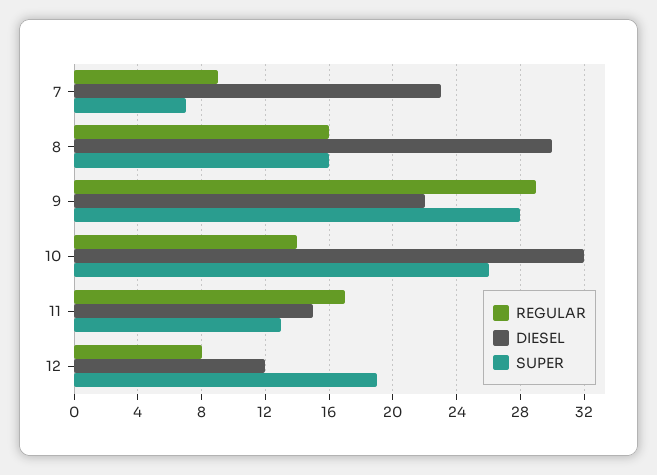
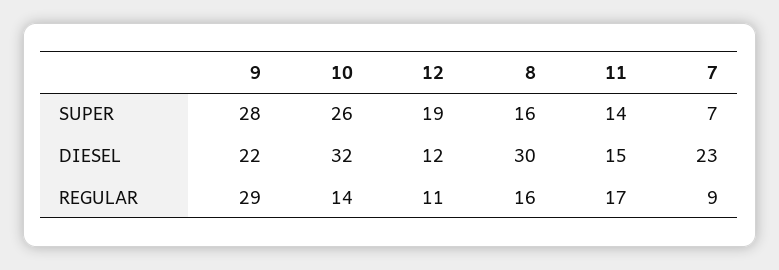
SUPER, 11: 13 -> 14
REGULAR, 12: 8 -> 11

